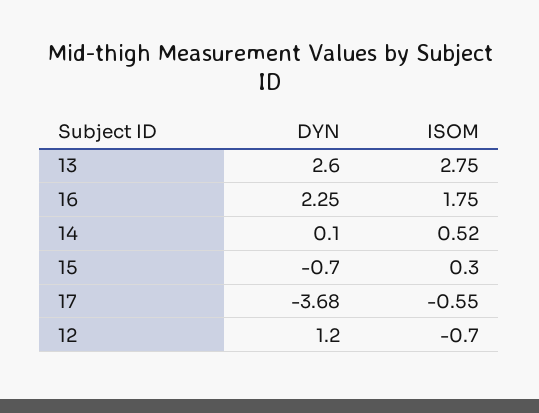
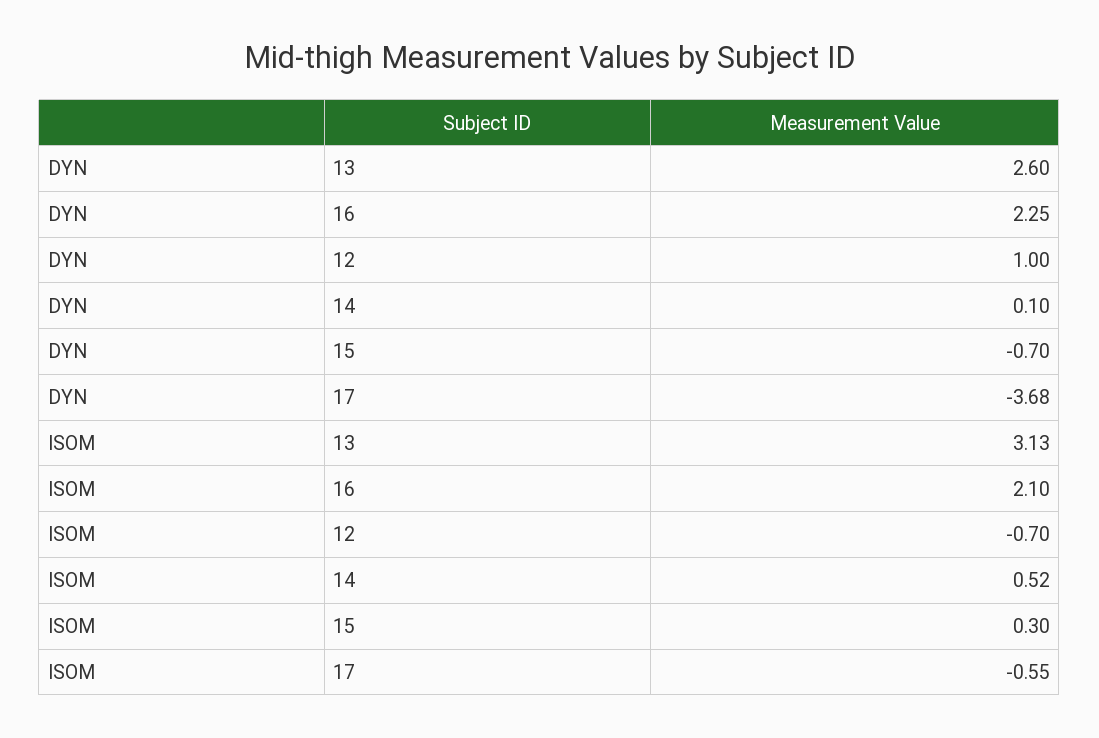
ISOM, 13: 2.75 -> 3.13
ISOM, 16: 1.75 -> 2.1
DYN, 12: 1.2 -> 1

